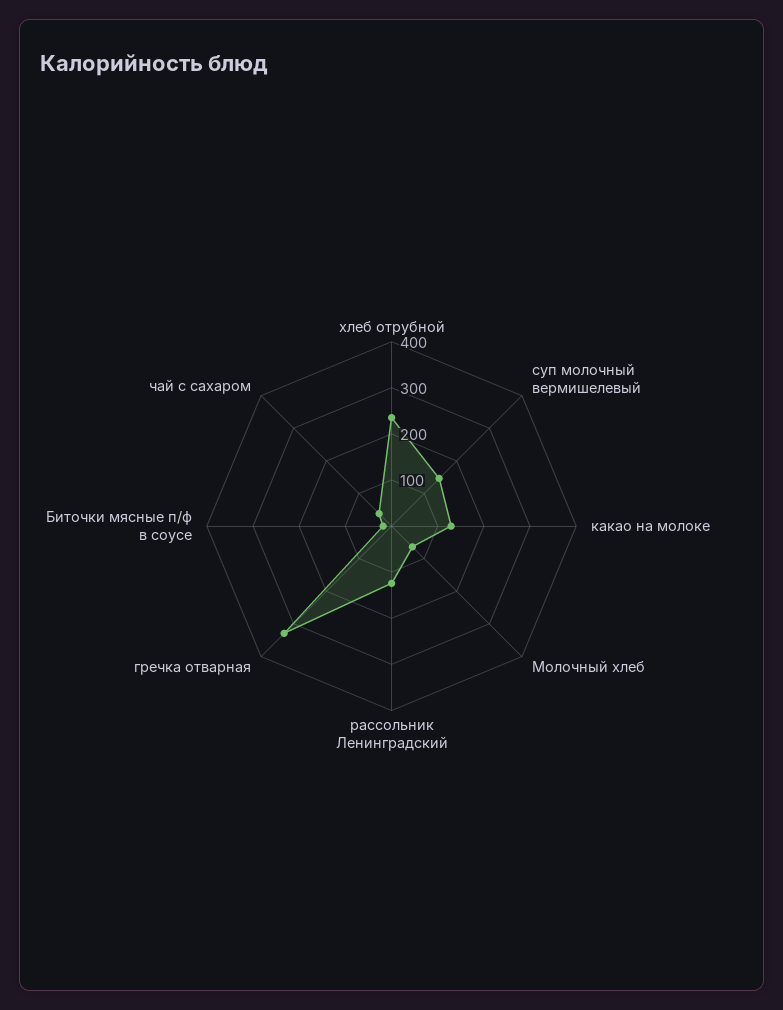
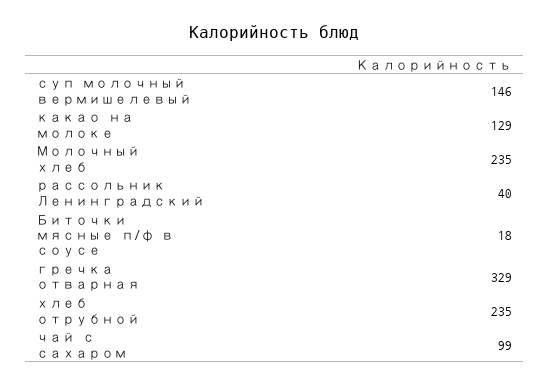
Молочный хлеб: 60 -> 235
рассольник Ленинградский: 120 -> 40
чай с сахаром: 40 -> 99

